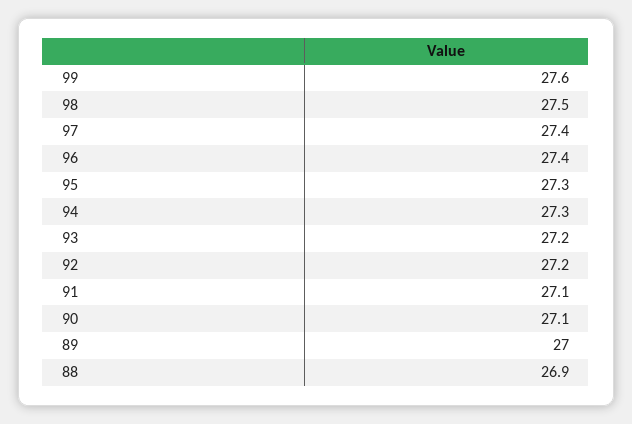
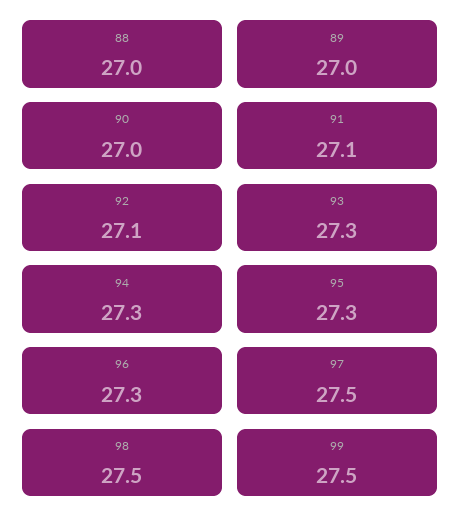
99: 27.6 -> 27.5
97: 27.4 -> 27.5
96: 27.4 -> 27.3
93: 27.2 -> 27.3
92: 27.2 -> 27.1
90: 27.1 -> 27
88: 26.9 -> 27

